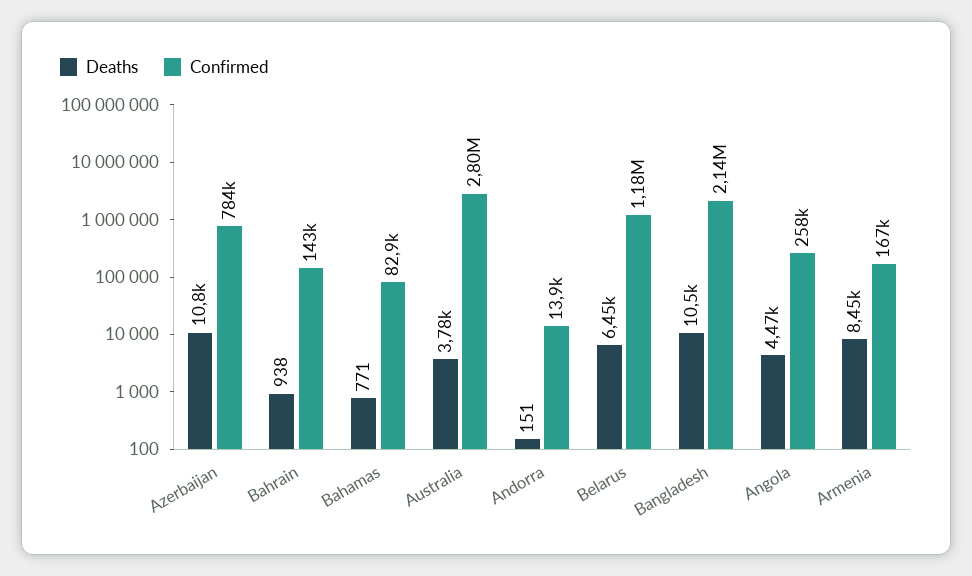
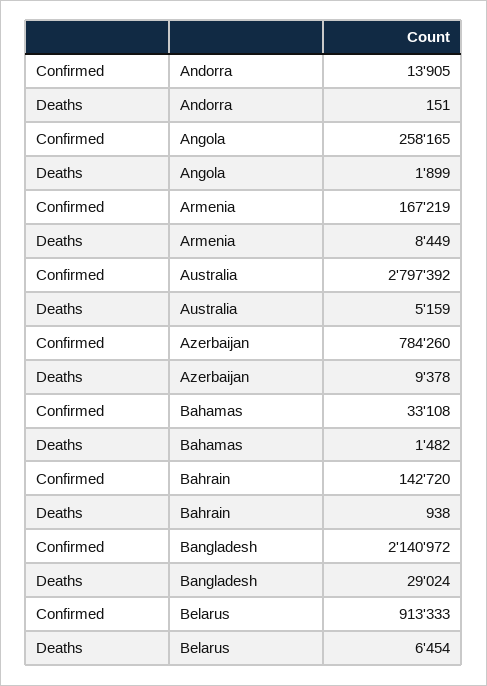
Deaths, Azerbaijan: 10800 -> 9378
Deaths, Bahamas: 771 -> 1482
Confirmed, Bahamas: 82900 -> 33108
Deaths, Australia: 3780 -> 5159
Confirmed, Belarus: 1180000 -> 913333
Deaths, Bangladesh: 10500 -> 29024
Deaths, Angola: 4470 -> 1899

